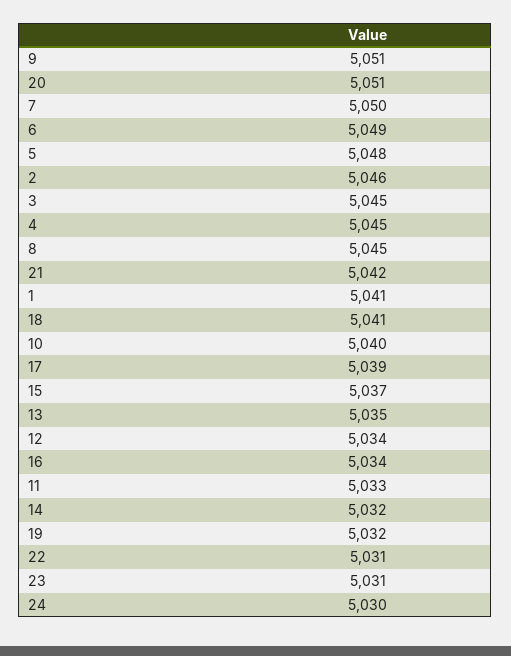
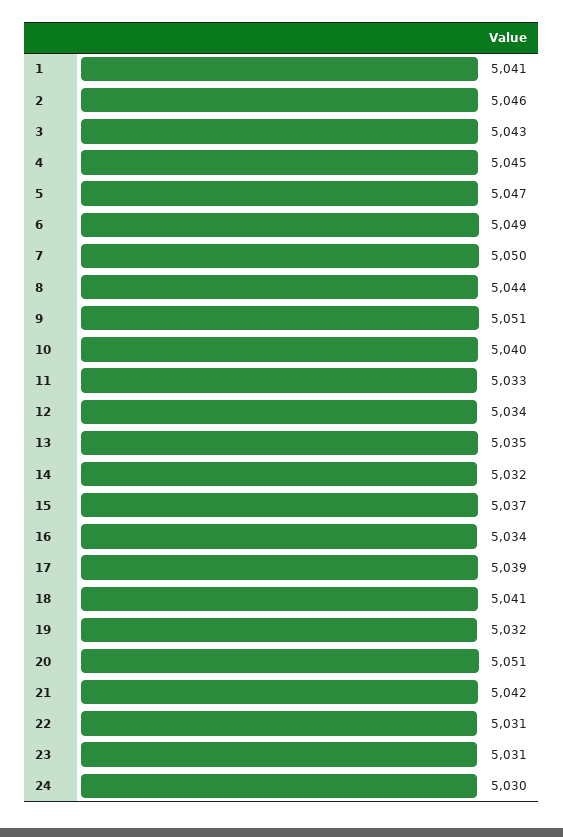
5: 5048 -> 5047
3: 5045 -> 5043
8: 5045 -> 5044

